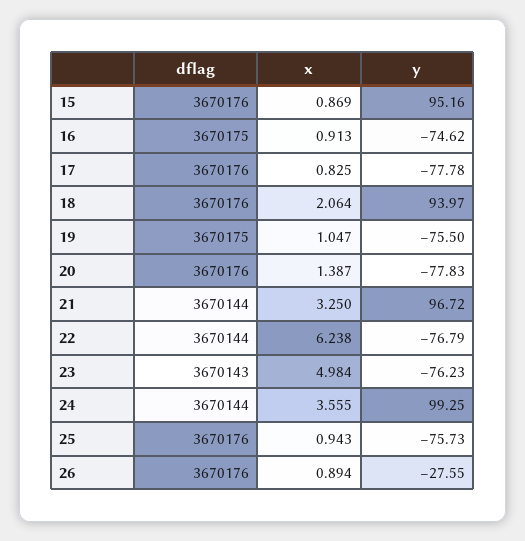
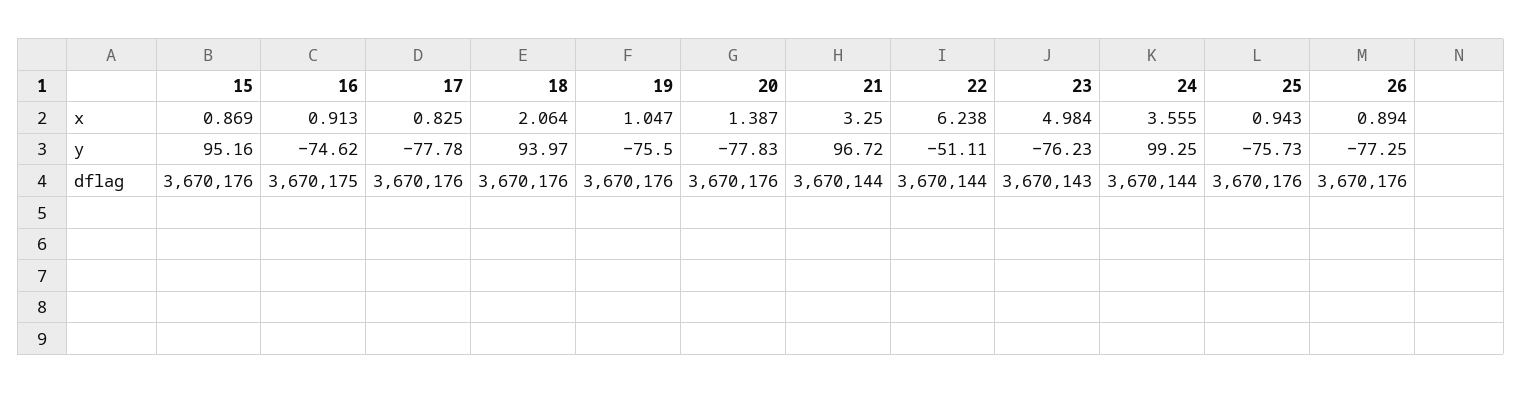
dflag, 19: 3670175 -> 3670176
y, 22: -76.79 -> -51.11
y, 26: -27.55 -> -77.25

